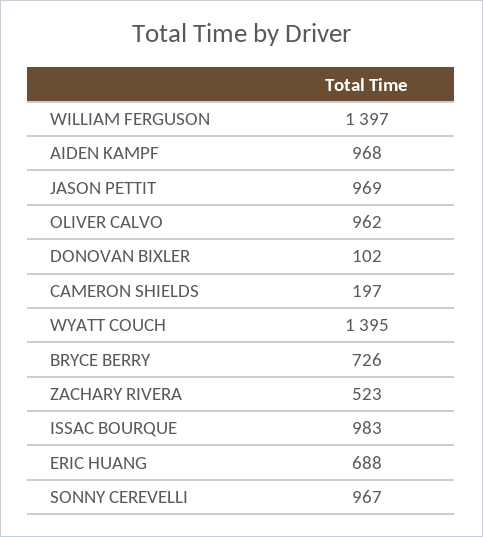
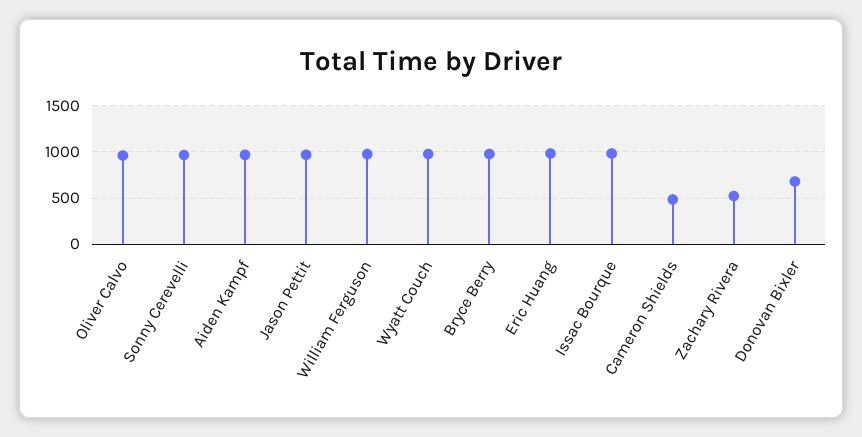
WILLIAM FERGUSON: 1397 -> 1000
DONOVAN BIXLER: 102 -> 700
CAMERON SHIELDS: 197 -> 500
WYATT COUCH: 1395 -> 1000
BRYCE BERRY: 726 -> 1000
ERIC HUANG: 688 -> 1000

